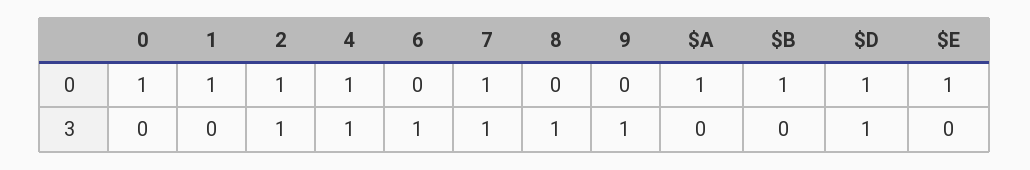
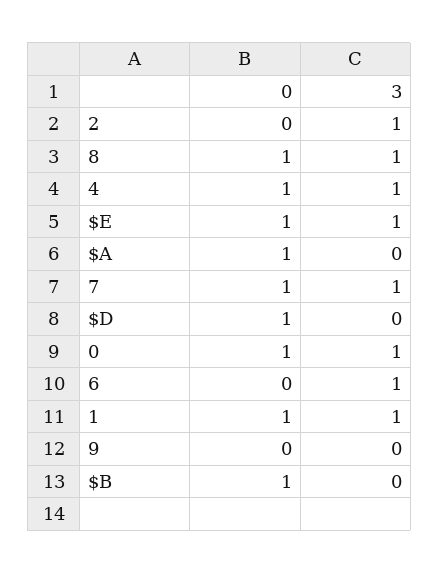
2, 0: 1 -> 0
8, 0: 0 -> 1
0, 3: 0 -> 1
1, 3: 0 -> 1
9, 3: 1 -> 0
$D, 3: 1 -> 0
$E, 3: 0 -> 1

